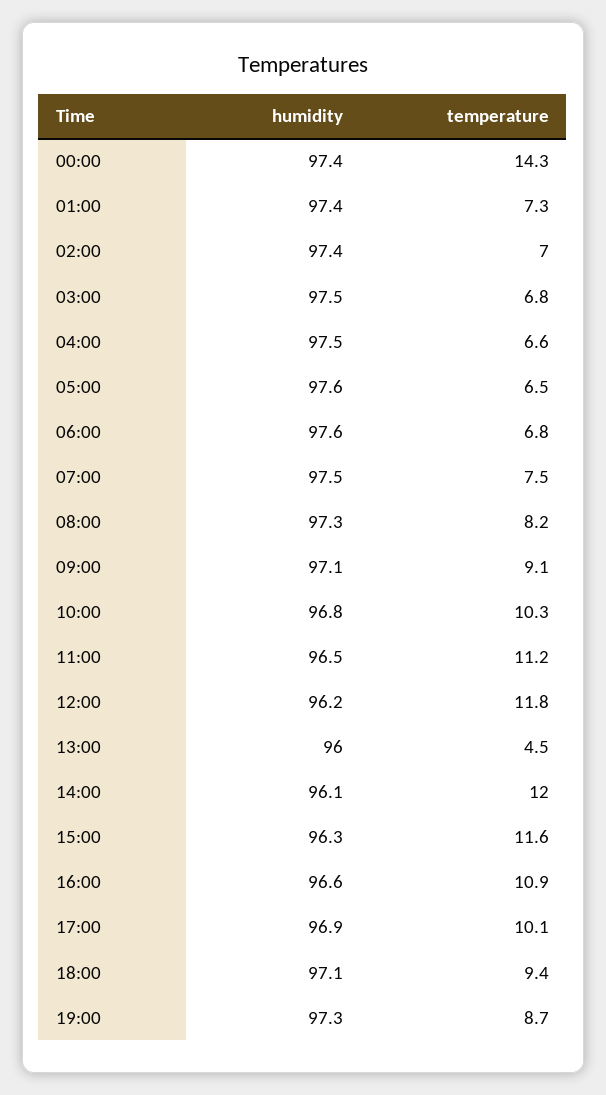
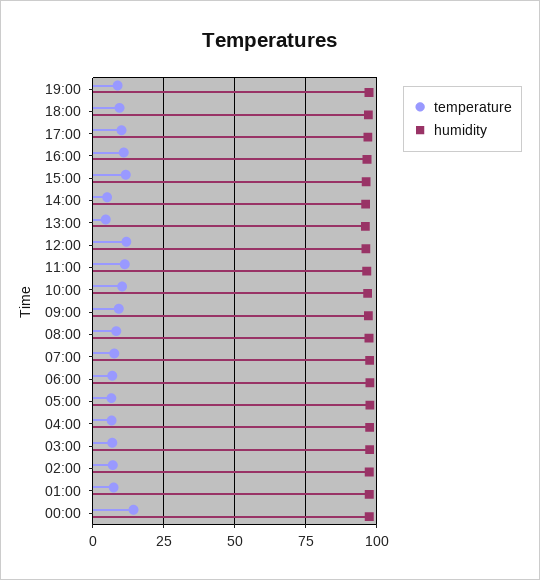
temperature, 14:00: 12 -> 5

